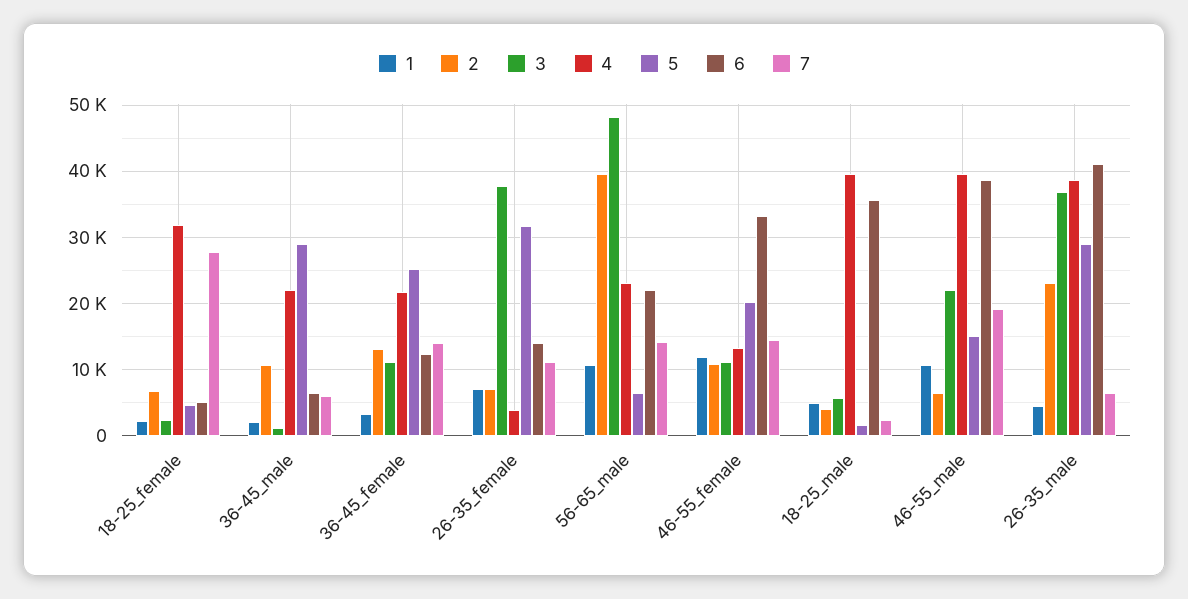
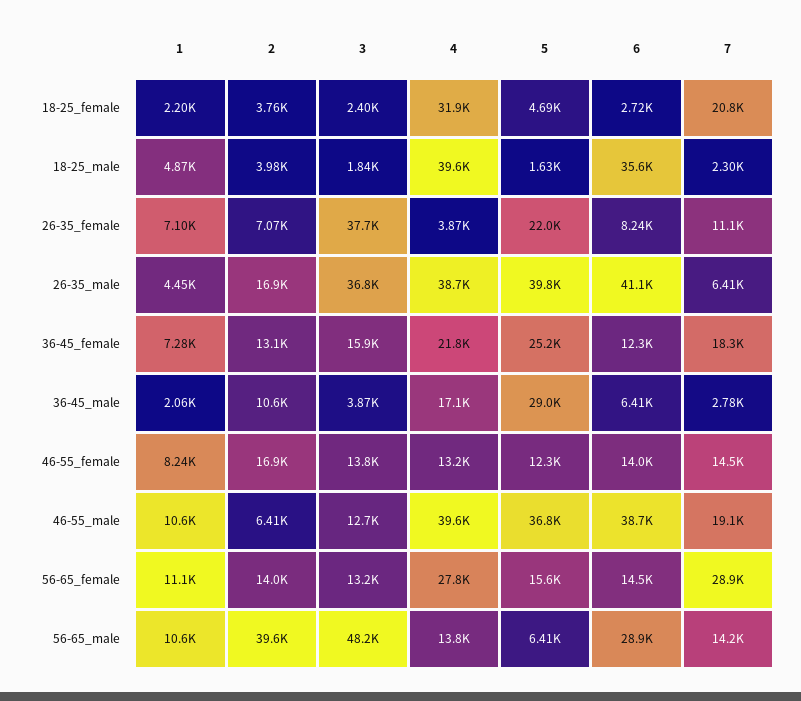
2, 18-25_female: 7000 -> 3760
6, 18-25_female: 5000 -> 2720
7, 18-25_female: 28000 -> 20800
3, 36-45_male: 1000 -> 3870
4, 36-45_male: 22000 -> 17100
7, 36-45_male: 6000 -> 2780
1, 36-45_female: 3000 -> 7280
3, 36-45_female: 11000 -> 15900
7, 36-45_female: 14000 -> 18300
5, 26-35_female: 32000 -> 22000
6, 26-35_female: 14000 -> 8240
4, 56-65_male: 23000 -> 13800
6, 56-65_male: 22000 -> 28900
1, 46-55_female: 12000 -> 8240
2, 46-55_female: 11000 -> 16900
3, 46-55_female: 11000 -> 13800
5, 46-55_female: 20000 -> 12300
6, 46-55_female: 33000 -> 14000
3, 18-25_male: 6000 -> 1840
3, 46-55_male: 22000 -> 12700
5, 46-55_male: 15000 -> 36800
2, 26-35_male: 23000 -> 16900
5, 26-35_male: 29000 -> 39800
1, 56-65_female: none -> 11100
2, 56-65_female: none -> 14000
3, 56-65_female: none -> 13200
4, 56-65_female: none -> 27800
5, 56-65_female: none -> 15600
6, 56-65_female: none -> 14500
7, 56-65_female: none -> 28900

